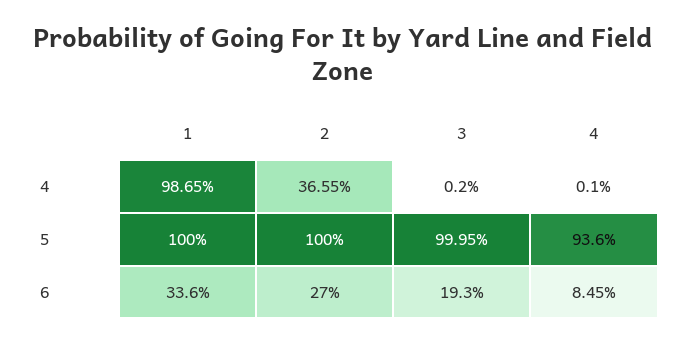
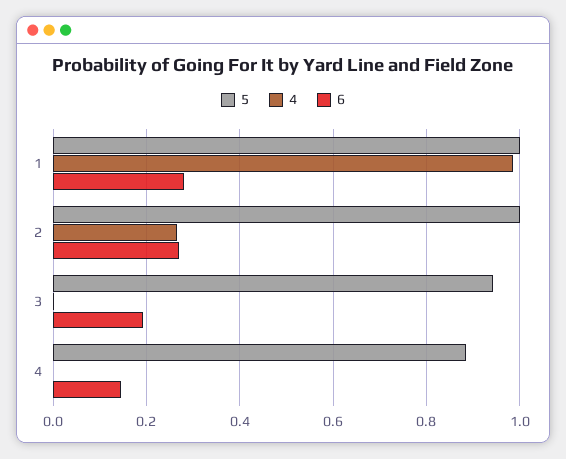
4, 2: 0.3655 -> 0.26
5, 3: 0.9995 -> 0.94
5, 4: 0.936 -> 0.88
6, 1: 0.336 -> 0.28
6, 4: 0.0845 -> 0.14

